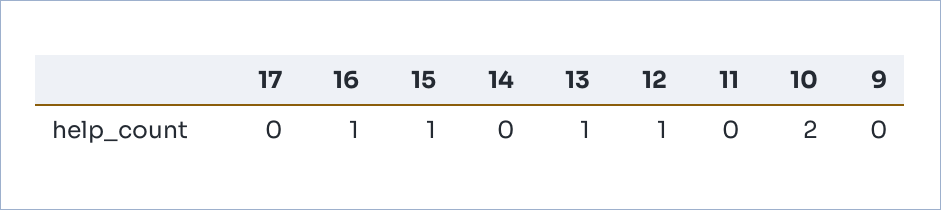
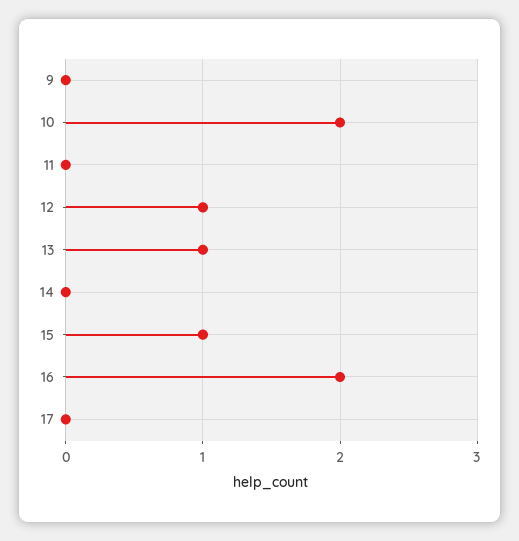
16: 1 -> 2

